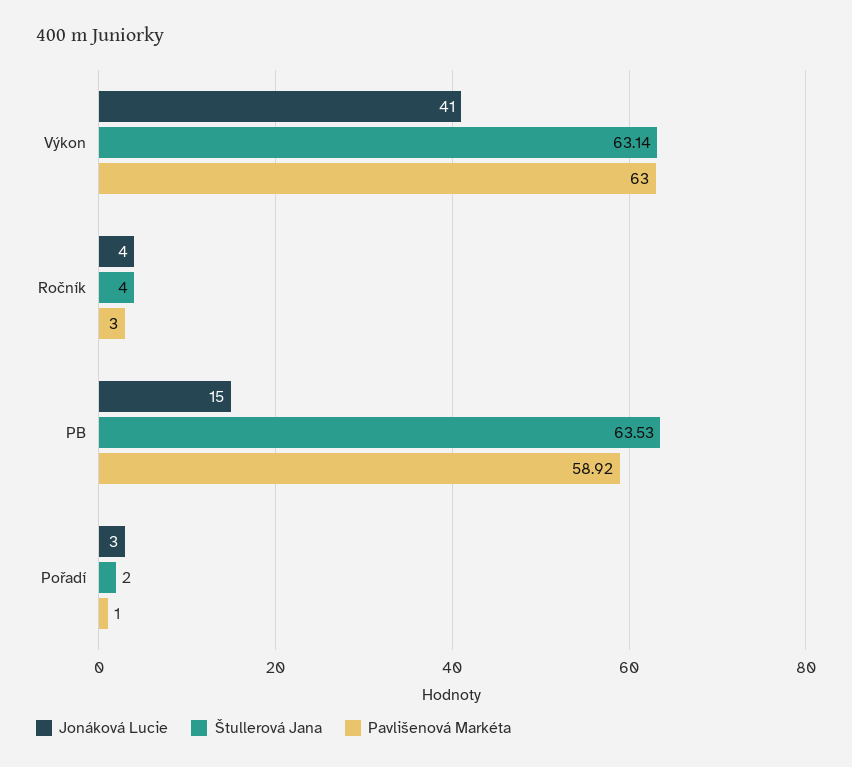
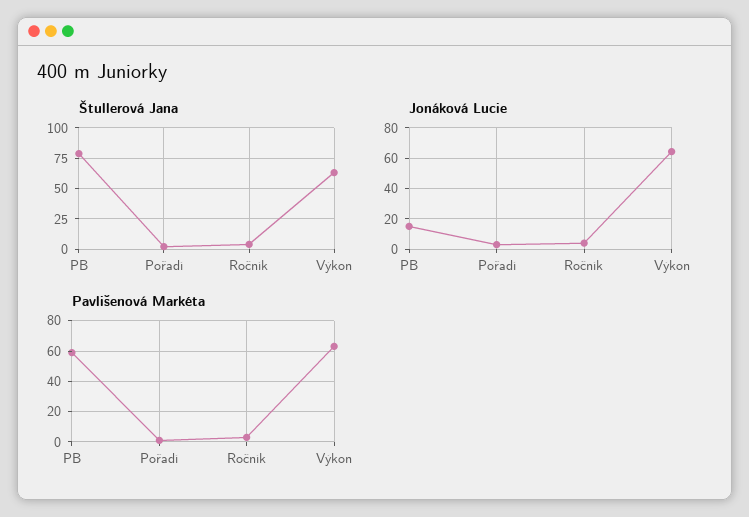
Jonáková Lucie, Výkon: 41 -> 65
Štullerová Jana, PB: 63.53 -> 80

